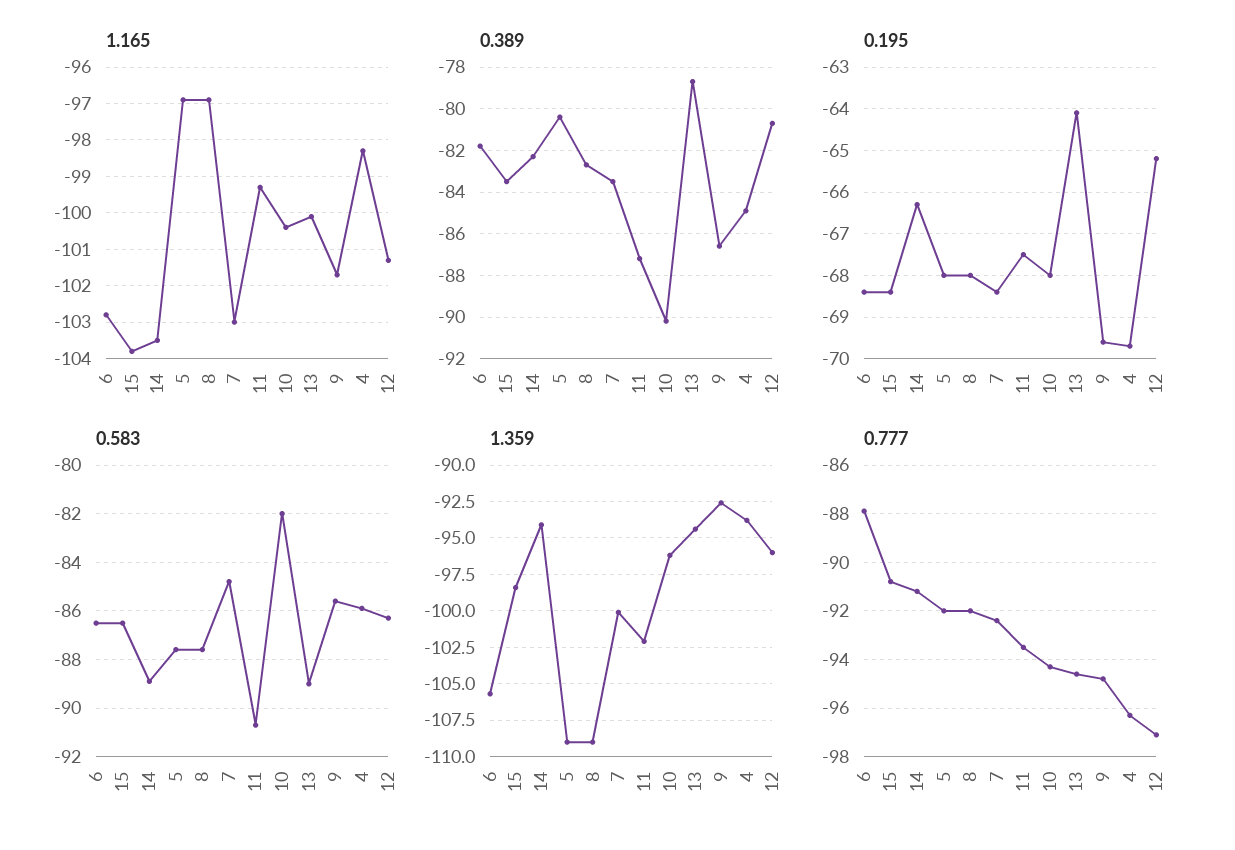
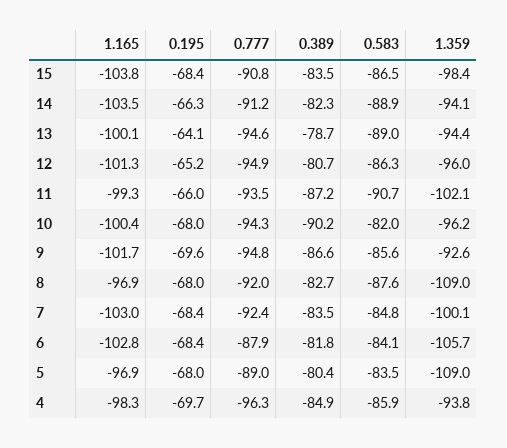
0.195, 11: -67.5 -> -66
0.583, 6: -86.5 -> -84.1
0.583, 5: -87.5 -> -83.5
0.777, 5: -92 -> -89
0.777, 12: -97 -> -94.9

